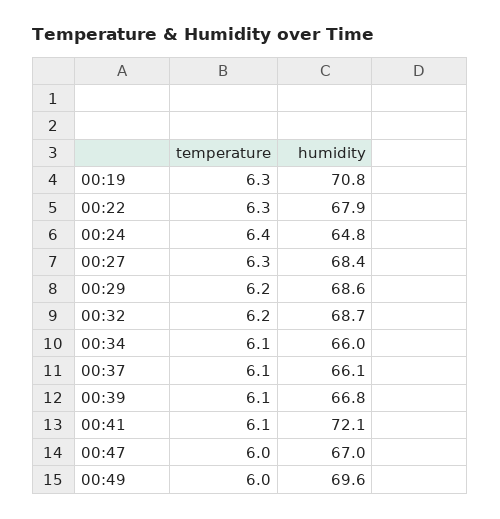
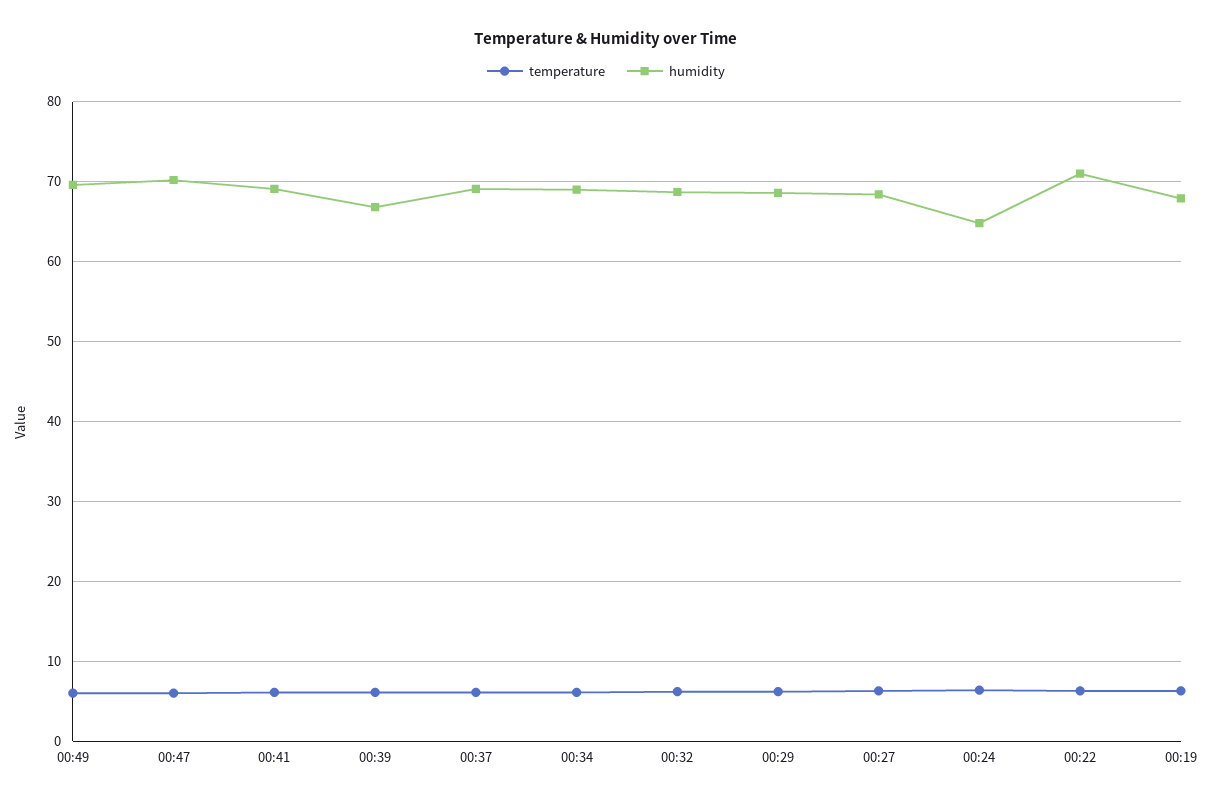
humidity, 00:19: 70.8 -> 68
humidity, 00:22: 67.9 -> 71
humidity, 00:34: 66 -> 69
humidity, 00:37: 66.1 -> 69
humidity, 00:41: 72.1 -> 69
humidity, 00:47: 67 -> 70

